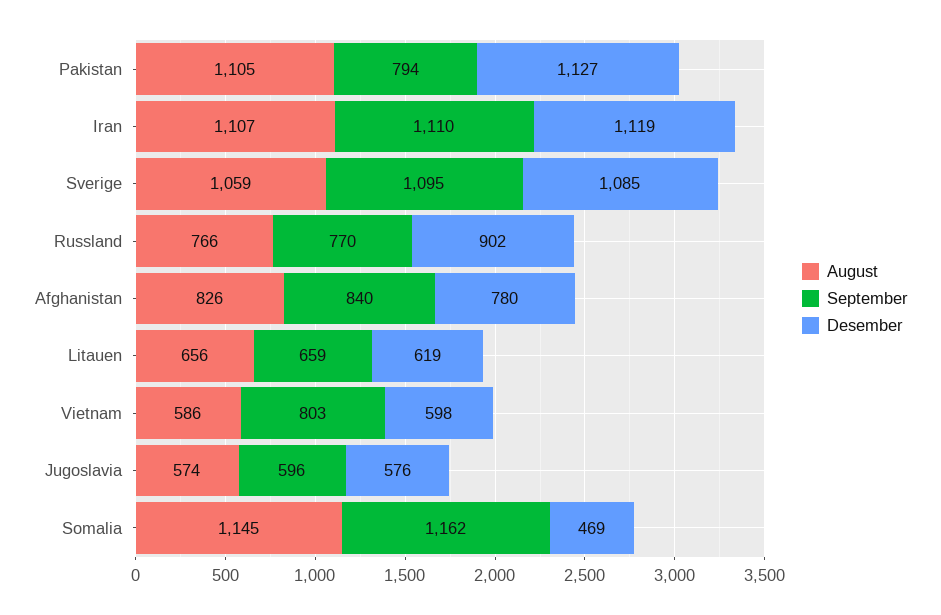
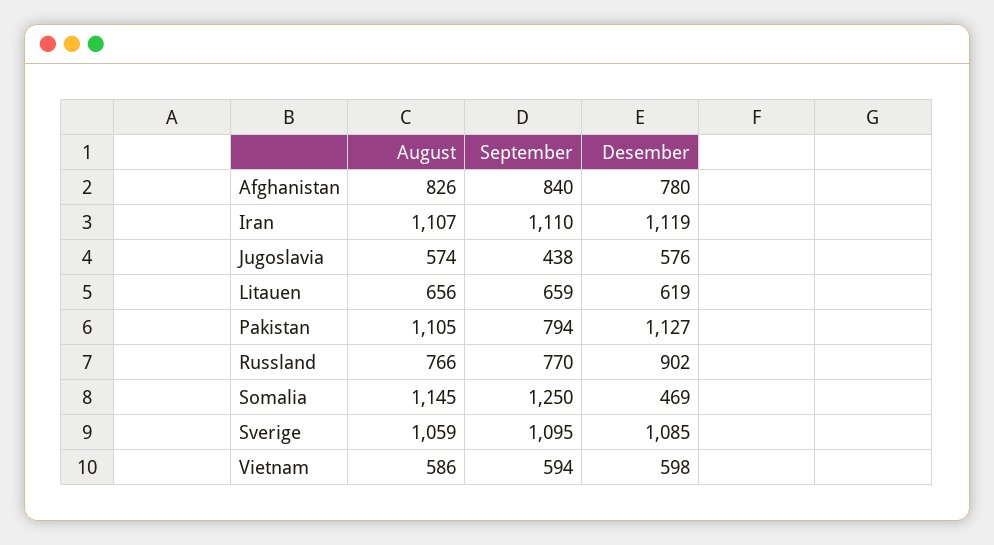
September, Vietnam: 803 -> 594
September, Jugoslavia: 596 -> 438
September, Somalia: 1162 -> 1250

